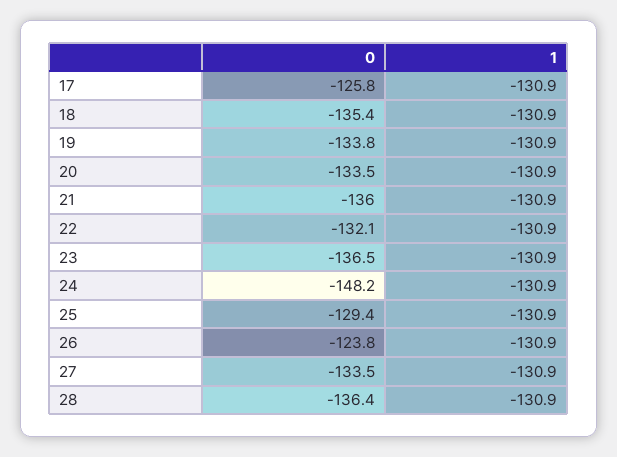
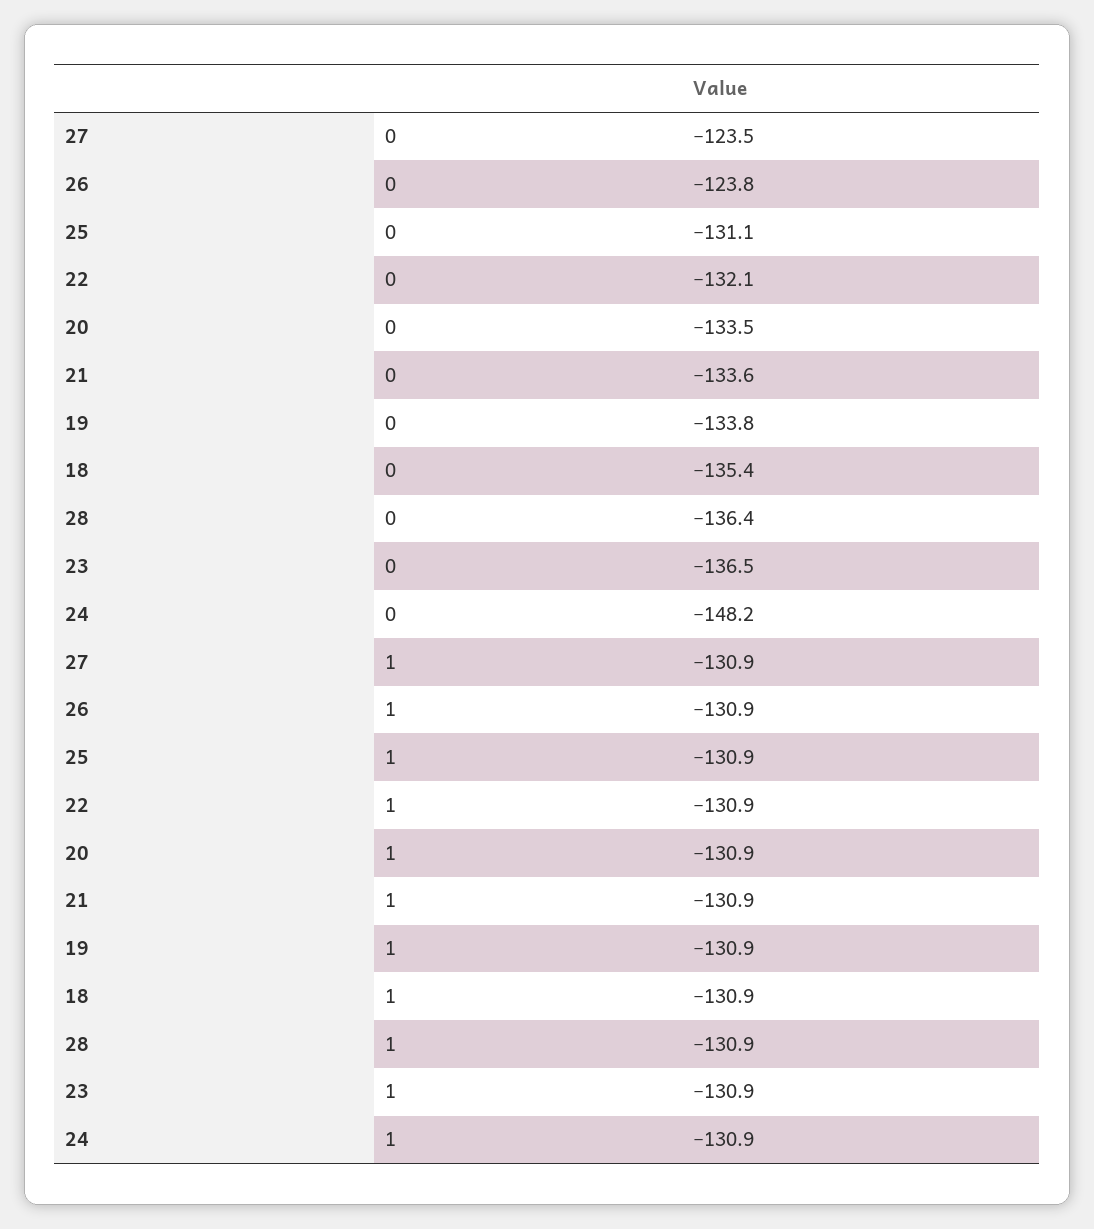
0, 17: -125.8 -> none
1, 17: -130.9 -> none
0, 21: -136 -> -133.6
0, 25: -129.4 -> -131.1
0, 27: -133.5 -> -123.5

